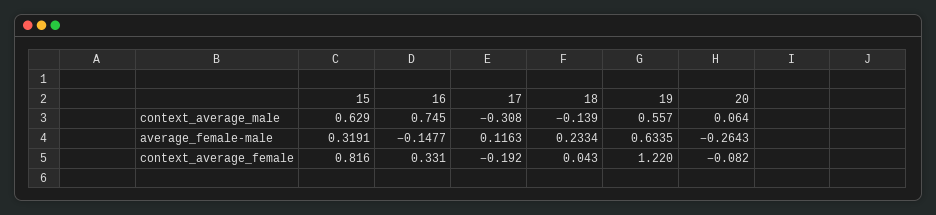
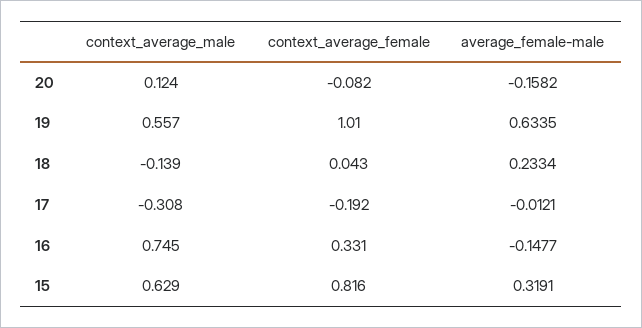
20, context_average_male: 0.064 -> 0.124
17, average_female-male: 0.1163 -> -0.0121
20, average_female-male: -0.2643 -> -0.1582
19, context_average_female: 1.22 -> 1.01

